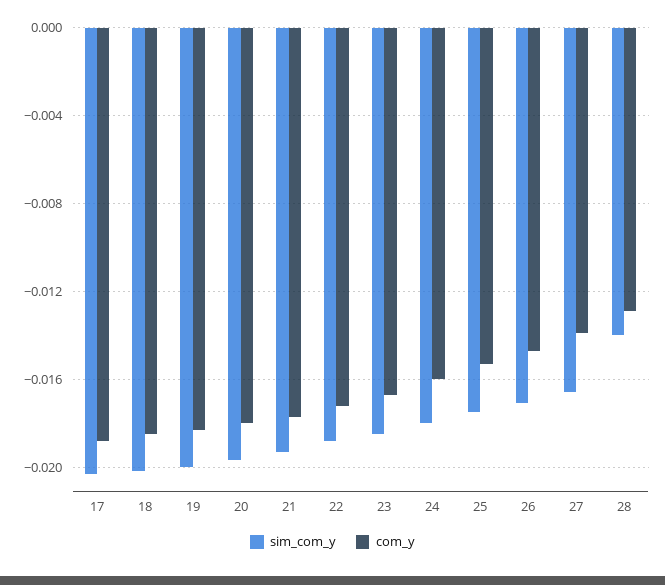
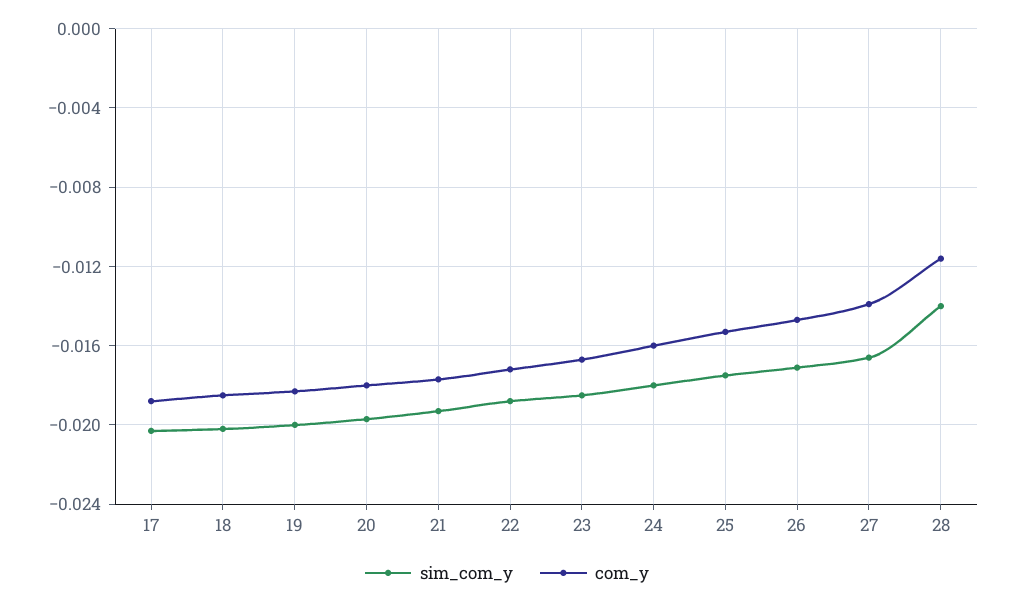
com_y, 28: -0.013 -> -0.0115

